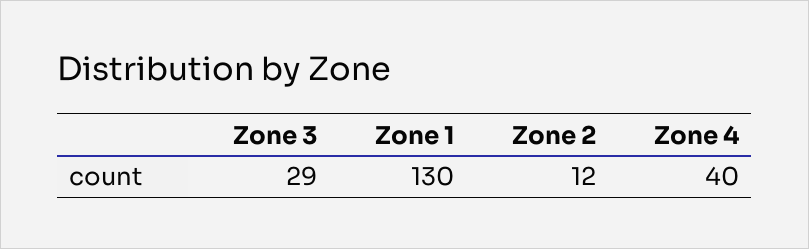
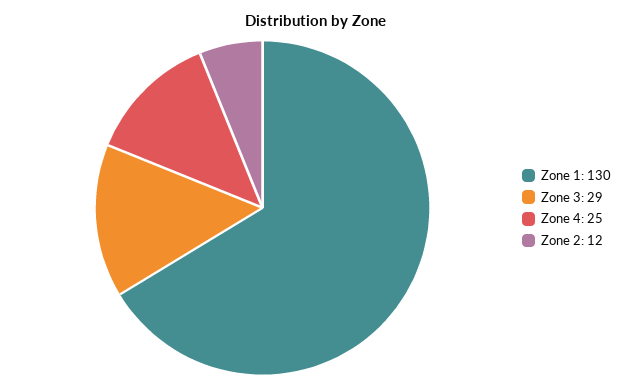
Zone 4: 40 -> 25

